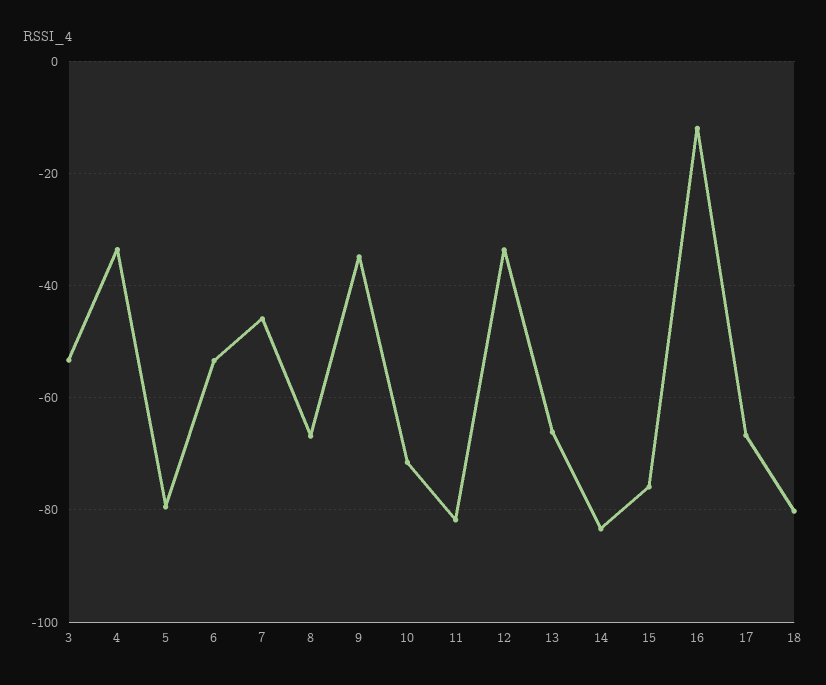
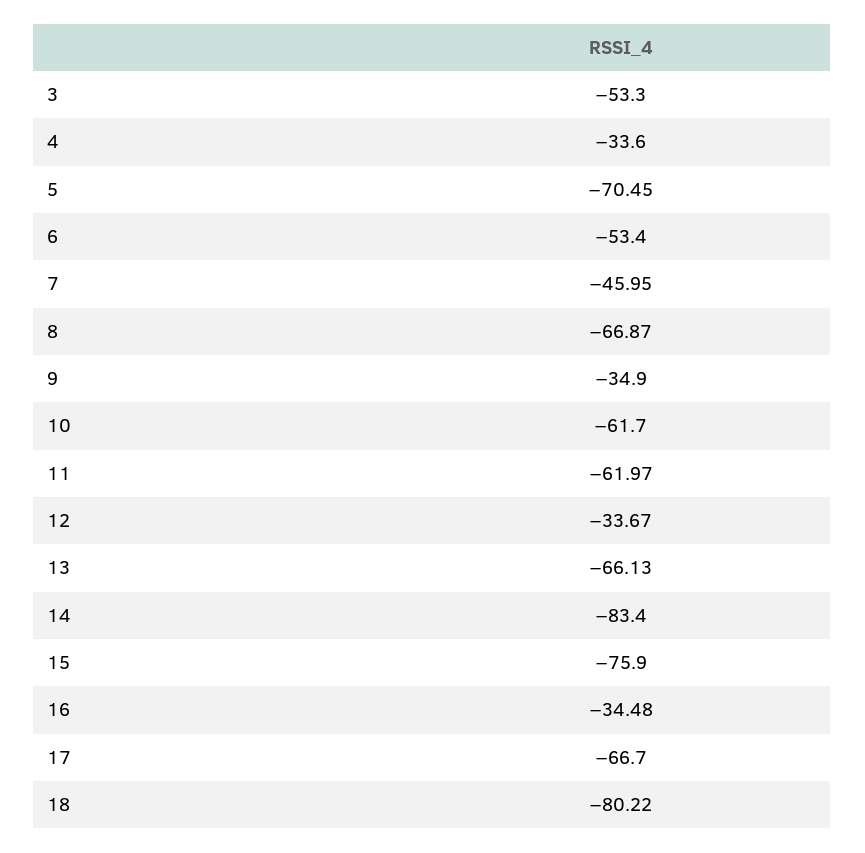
5: -80 -> -70.45
10: -72 -> -61.7
11: -82 -> -61.97
16: -12 -> -34.48

